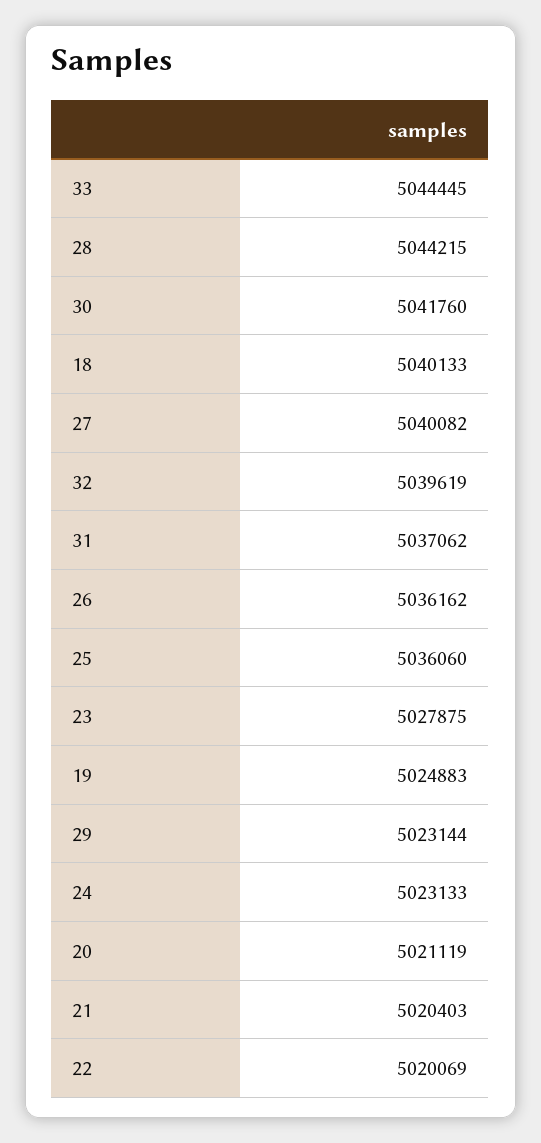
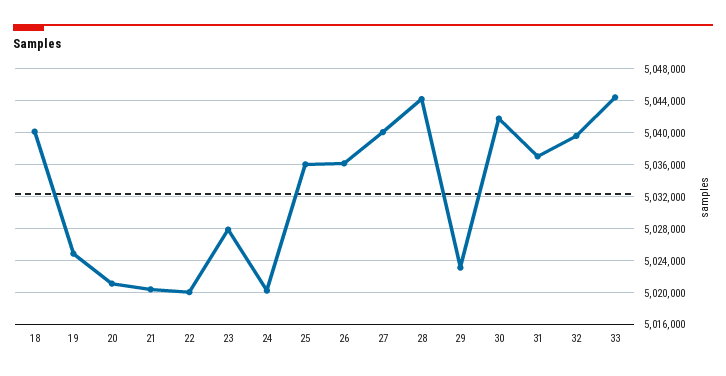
24: 5023133 -> 5020000

